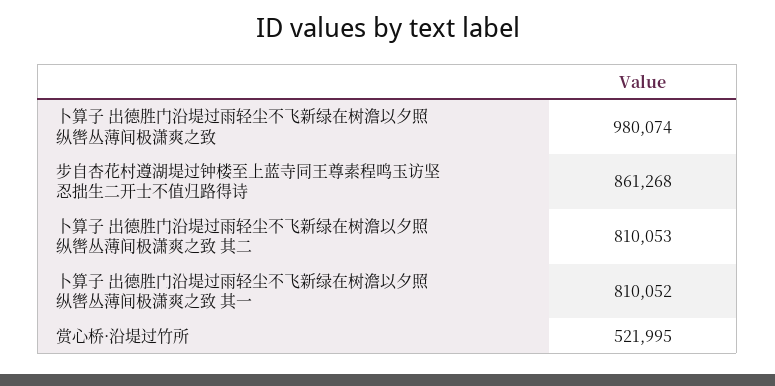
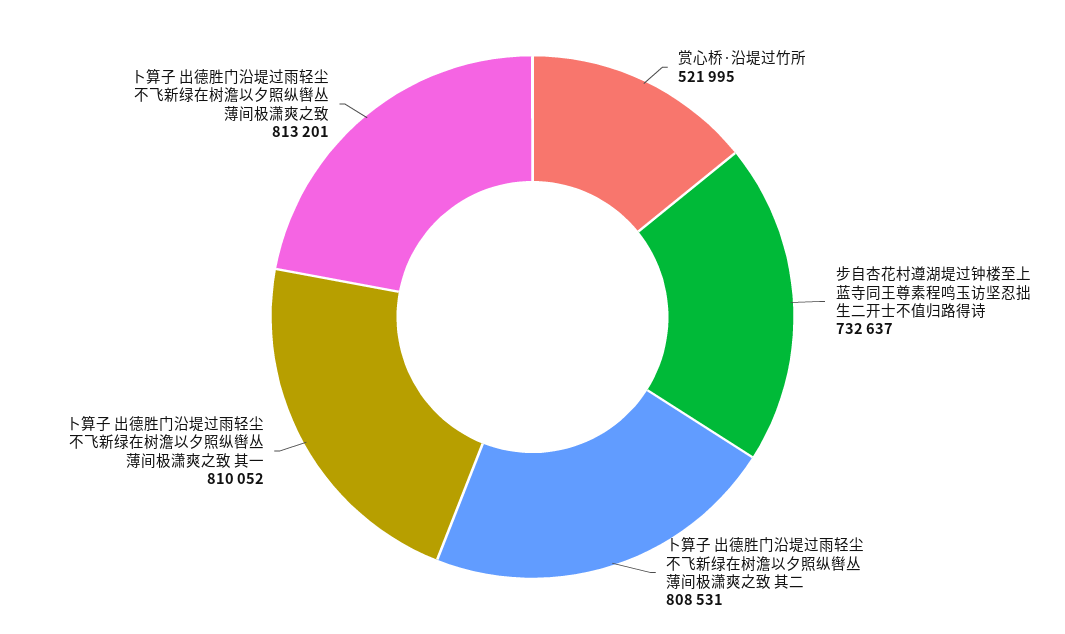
卜算子 出德胜门沿堤过雨轻尘不飞新绿在树澹以夕照纵辔丛薄间极潇爽之致: 980074 -> 813201
步自杏花村遵湖堤过钟楼至上蓝寺同王尊素程鸣玉访坚忍拙生二开士不值归路得诗: 861268 -> 732637
卜算子 出德胜门沿堤过雨轻尘不飞新绿在树澹以夕照纵辔丛薄间极潇爽之致 其二: 810053 -> 808531

